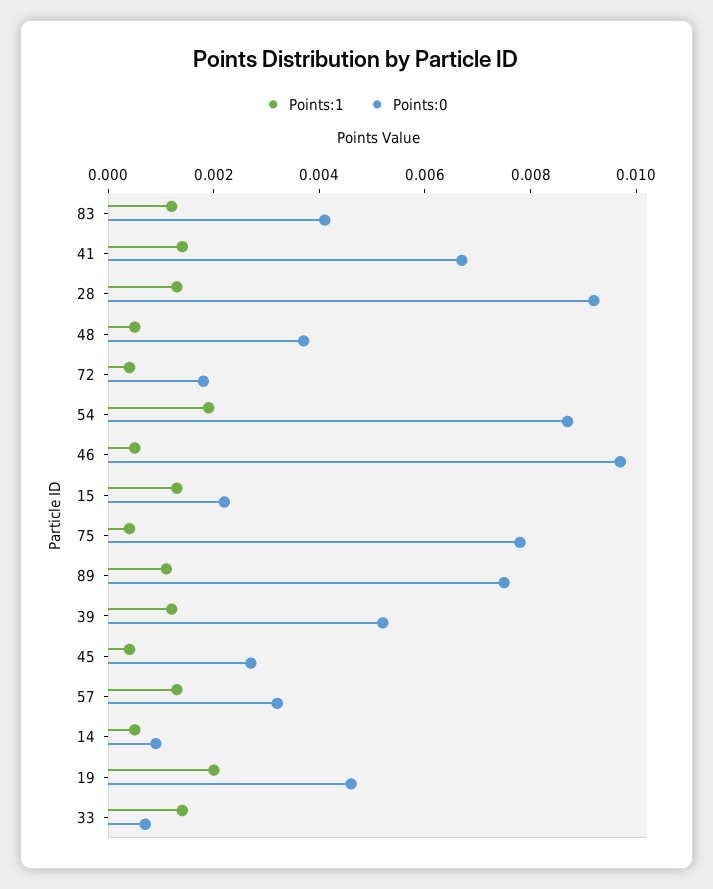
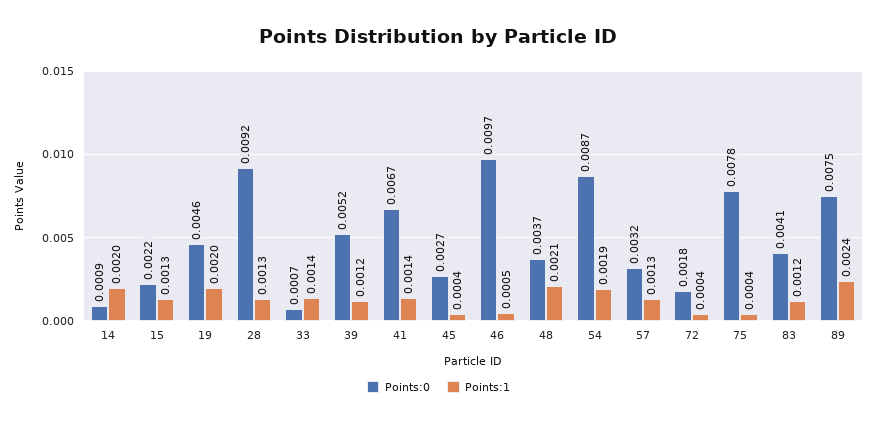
Points:1, 48: 0.0005 -> 0.0021
Points:1, 89: 0.001 -> 0.0024
Points:1, 14: 0.0005 -> 0.002

